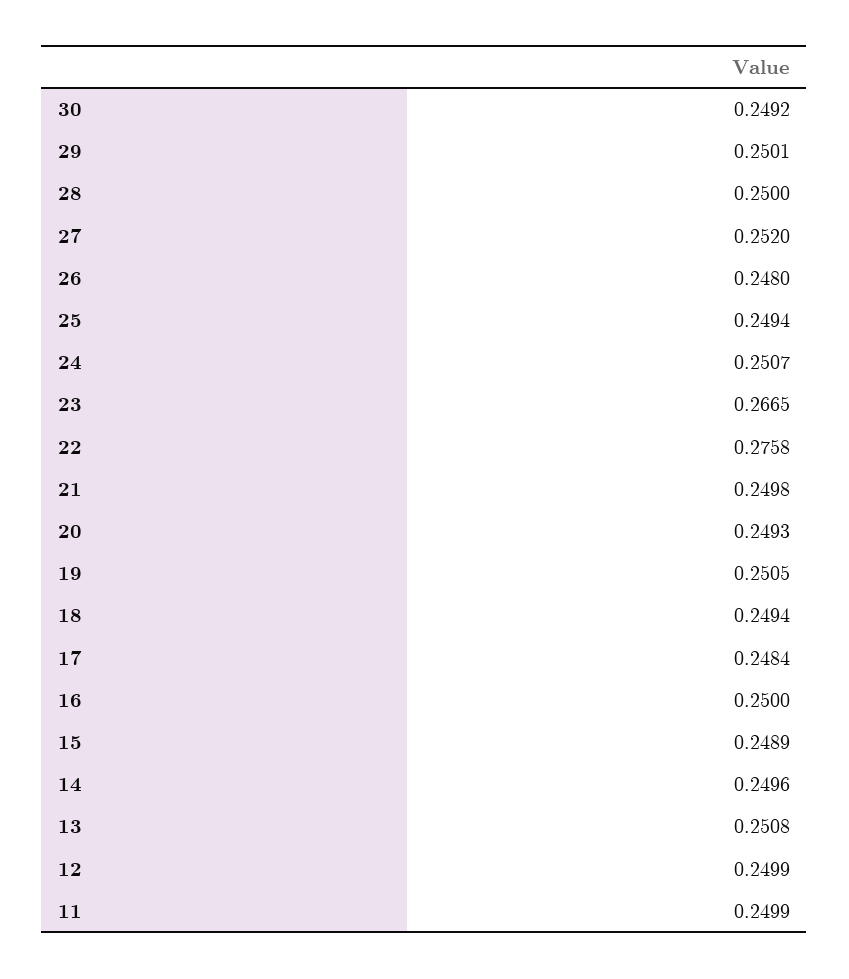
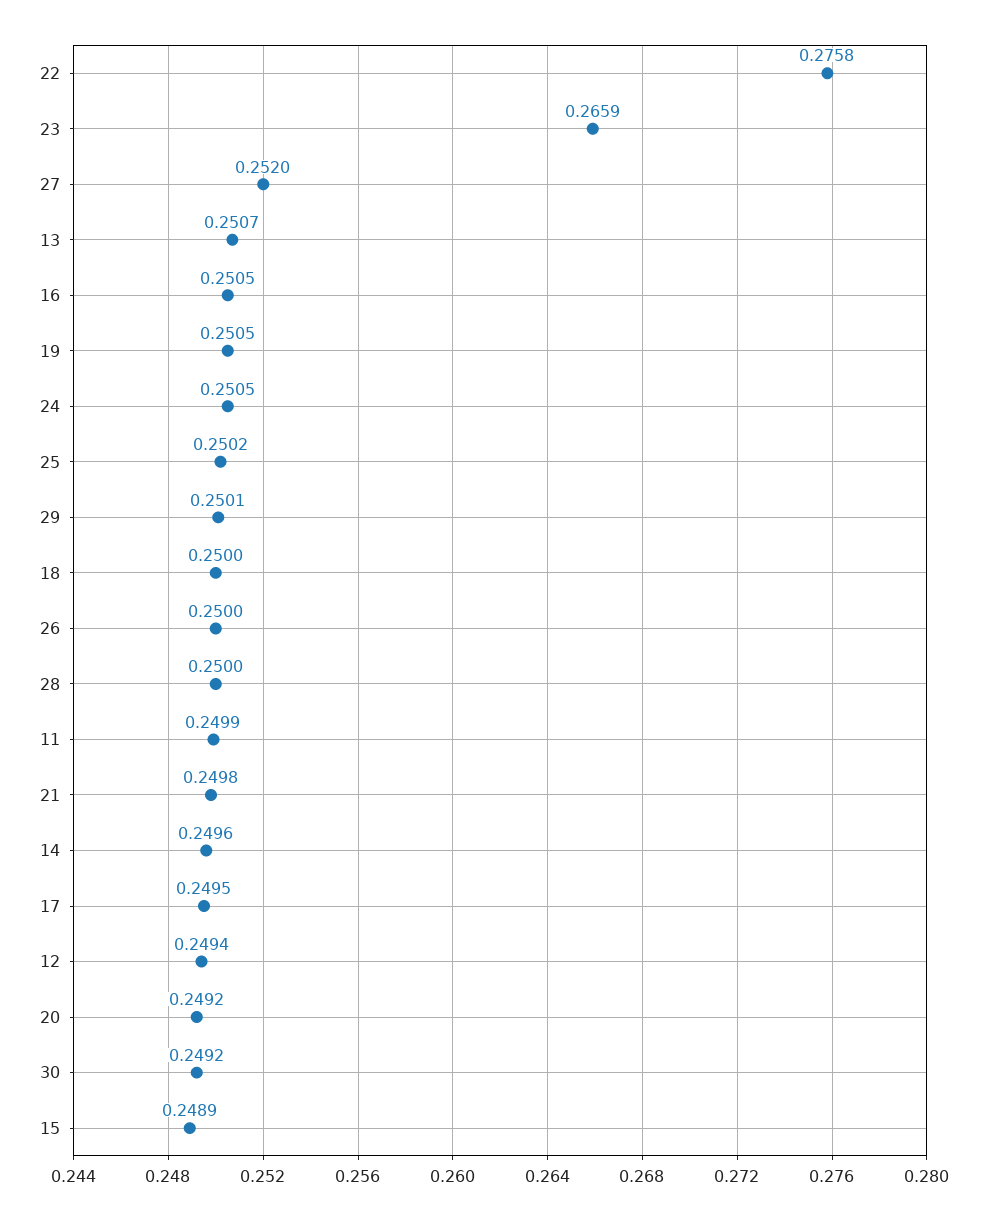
26: 0.248 -> 0.25
25: 0.2494 -> 0.2502
24: 0.2507 -> 0.2505
23: 0.2665 -> 0.2659
20: 0.2493 -> 0.2492
18: 0.2494 -> 0.25
17: 0.2484 -> 0.2495
16: 0.25 -> 0.2505
13: 0.2508 -> 0.2507
12: 0.2499 -> 0.2494

